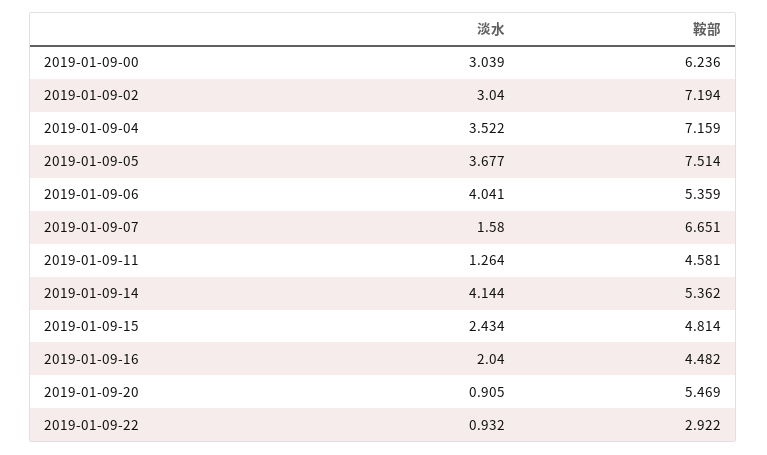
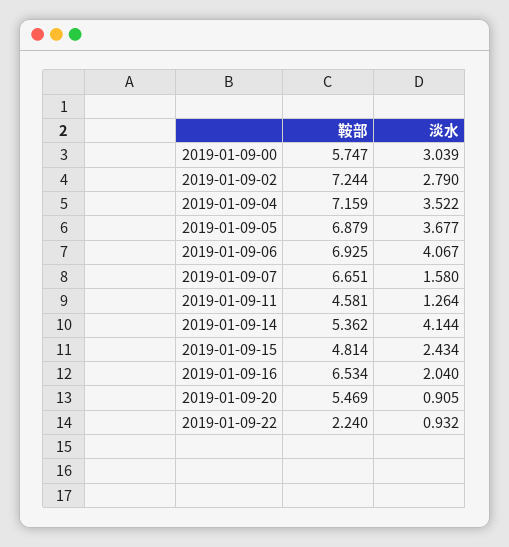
鞍部, 2019-01-09-00: 6.236 -> 5.747
淡水, 2019-01-09-02: 3.04 -> 2.79
鞍部, 2019-01-09-02: 7.194 -> 7.244
鞍部, 2019-01-09-05: 7.514 -> 6.879
淡水, 2019-01-09-06: 4.041 -> 4.067
鞍部, 2019-01-09-06: 5.359 -> 6.925
鞍部, 2019-01-09-16: 4.482 -> 6.534
鞍部, 2019-01-09-22: 2.922 -> 2.24

